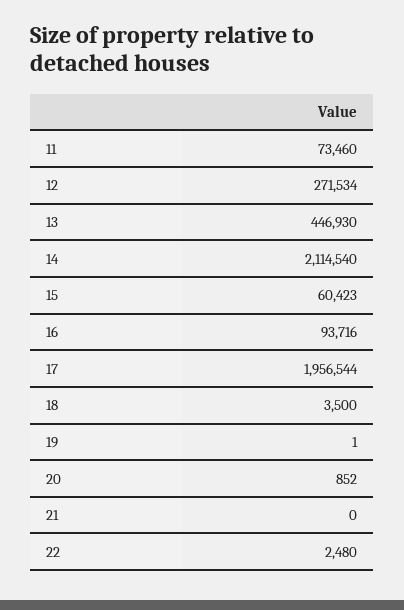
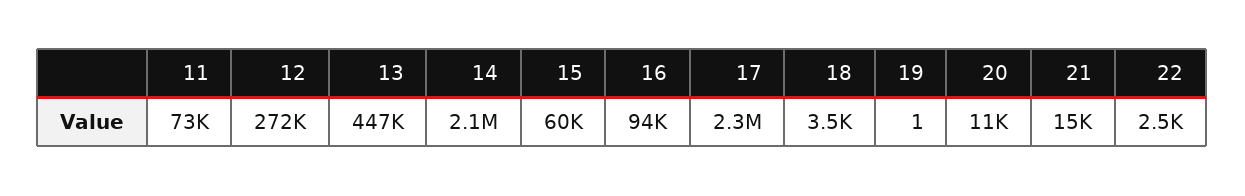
17: 1956544 -> 2300000
20: 852 -> 11000
21: 0 -> 15000

